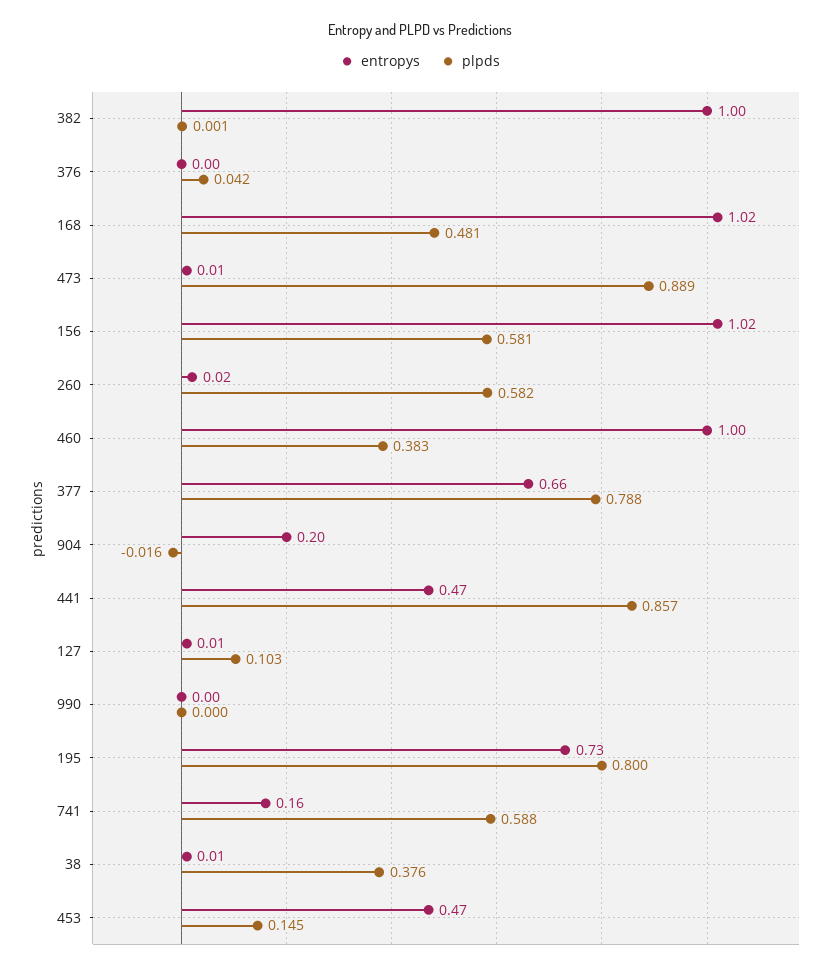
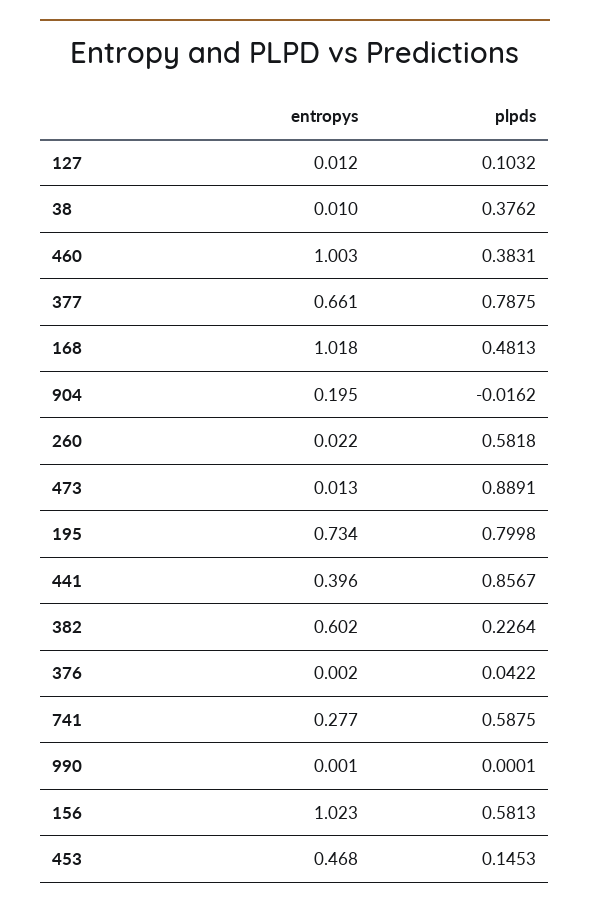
entropys, 382: 1 -> 0.602
plpds, 382: 0.001 -> 0.2264
entropys, 441: 0.47 -> 0.396
entropys, 741: 0.16 -> 0.277

